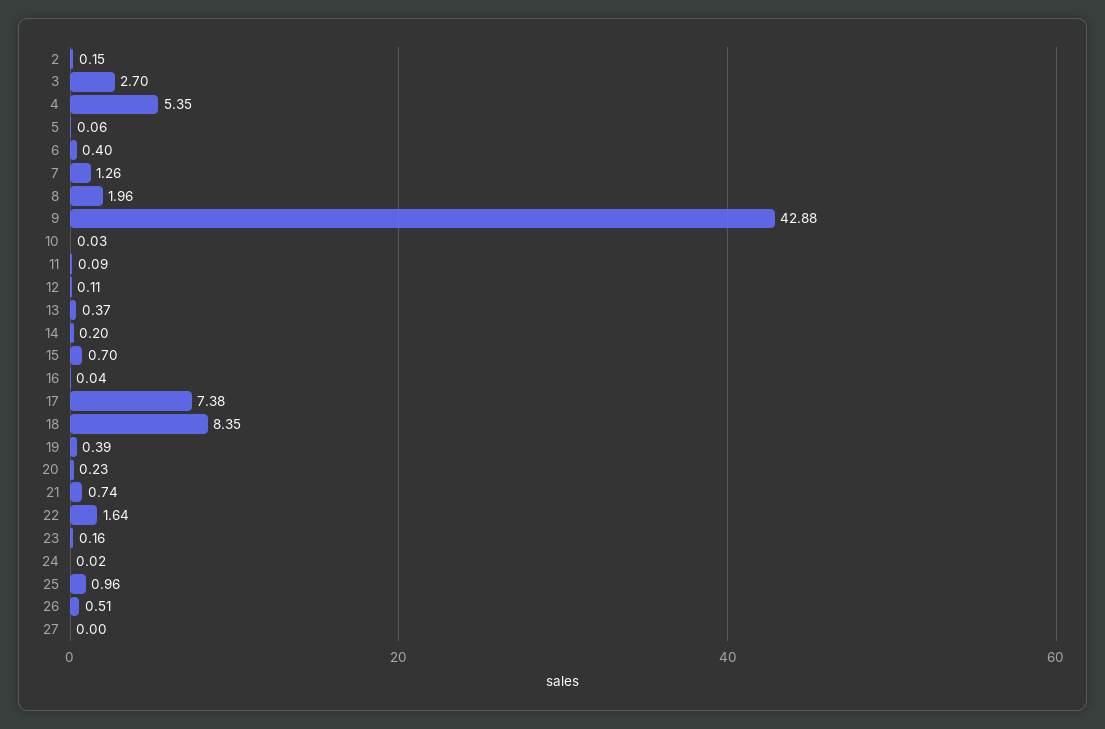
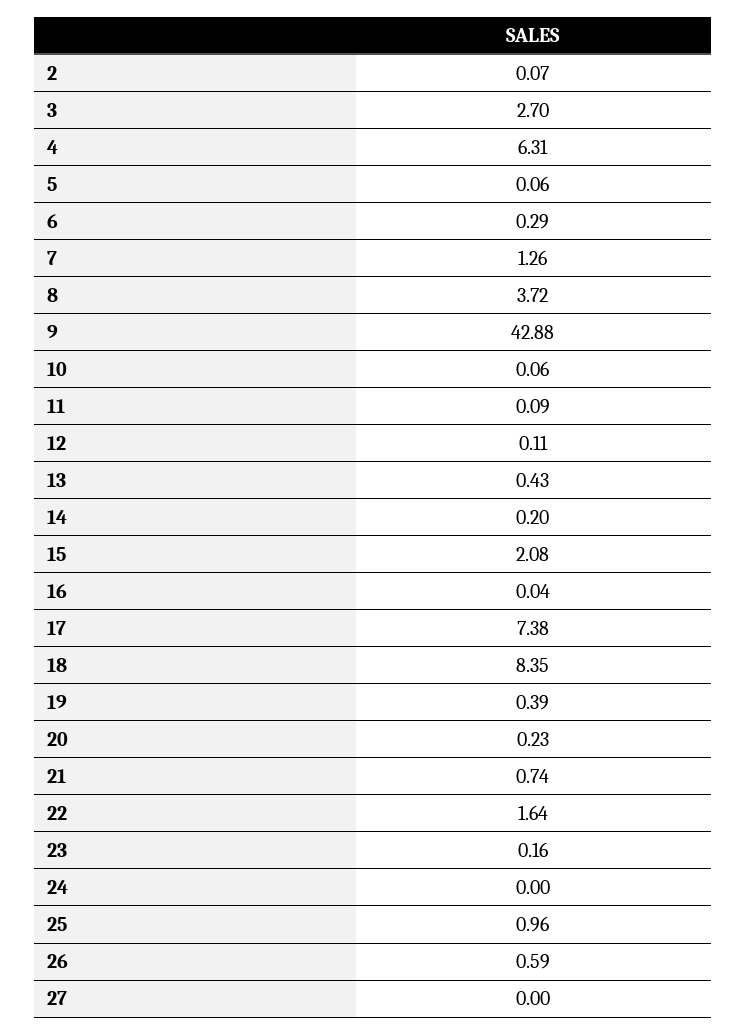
2: 0.15 -> 0.07
4: 5.35 -> 6.31
6: 0.4 -> 0.29
8: 1.96 -> 3.72
10: 0.03 -> 0.06
13: 0.37 -> 0.43
15: 0.7 -> 2.08
24: 0.02 -> 0
26: 0.51 -> 0.59

